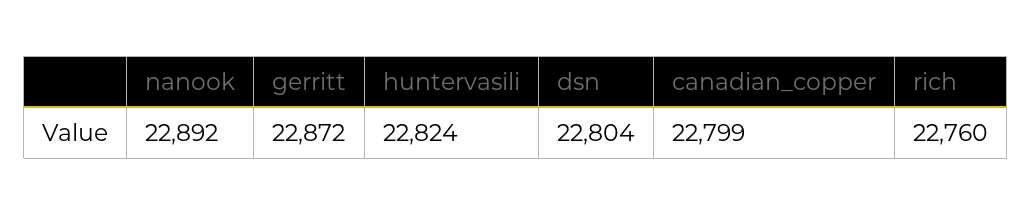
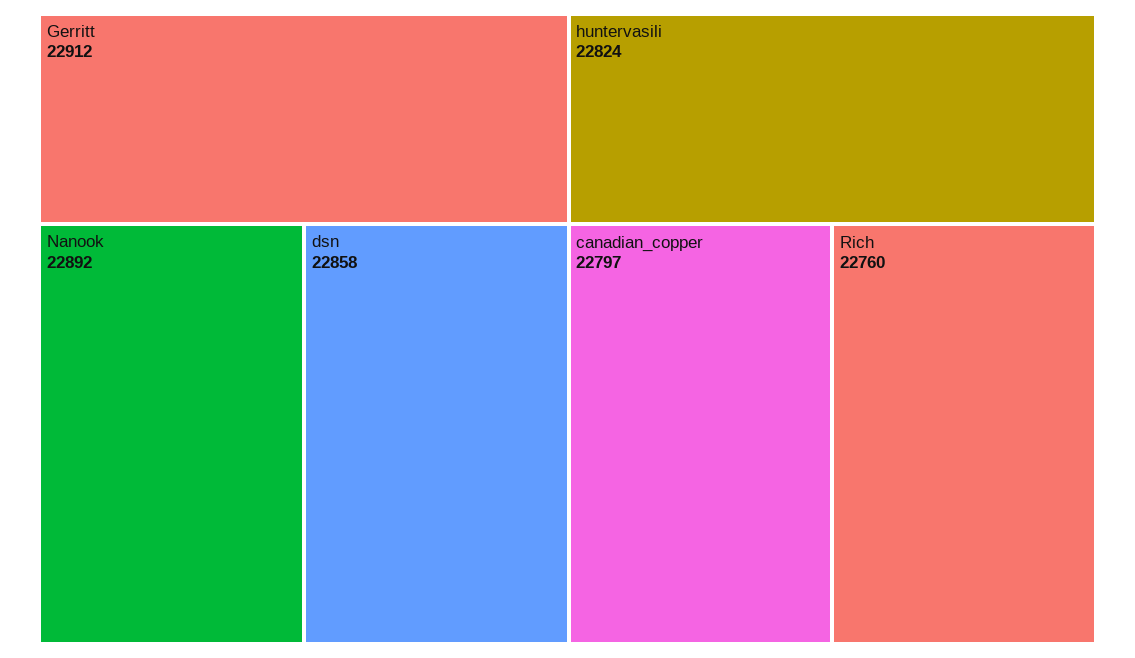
gerritt: 22872 -> 22912
dsn: 22804 -> 22858
canadian_copper: 22799 -> 22797

